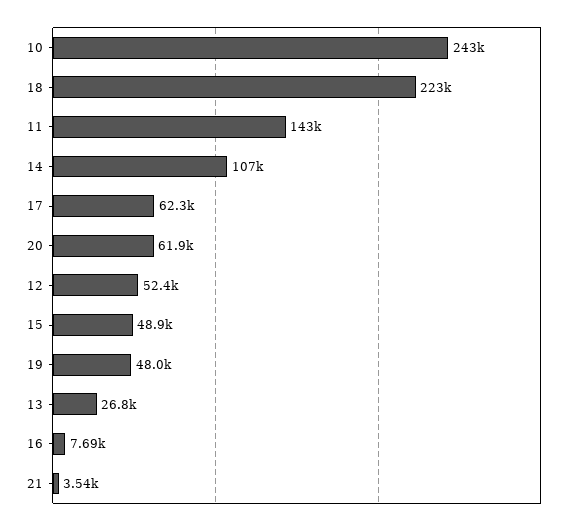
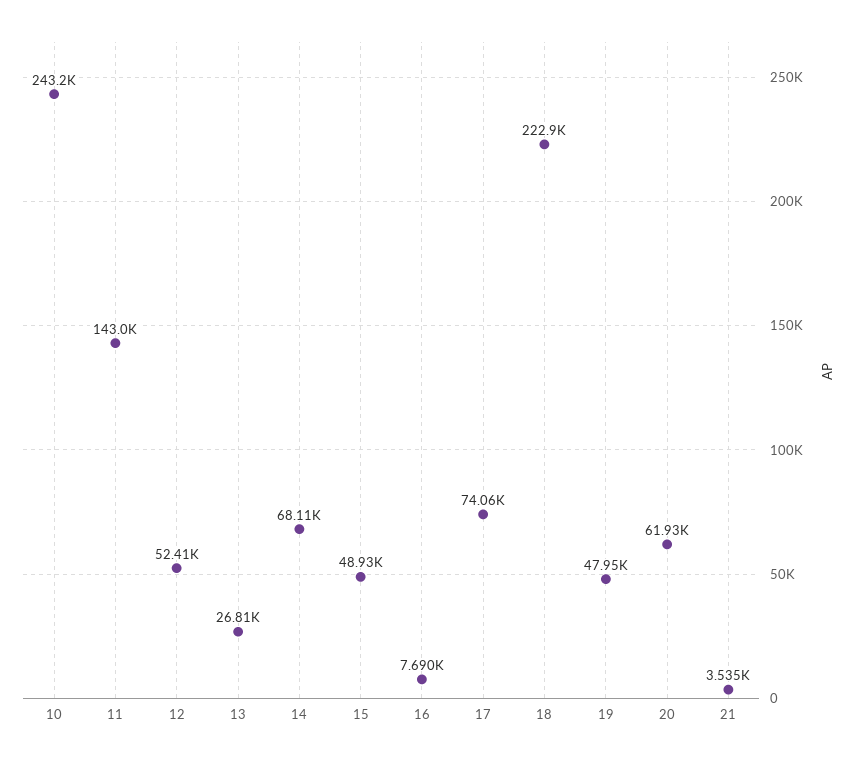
14: 107000 -> 68110
17: 62300 -> 74060

